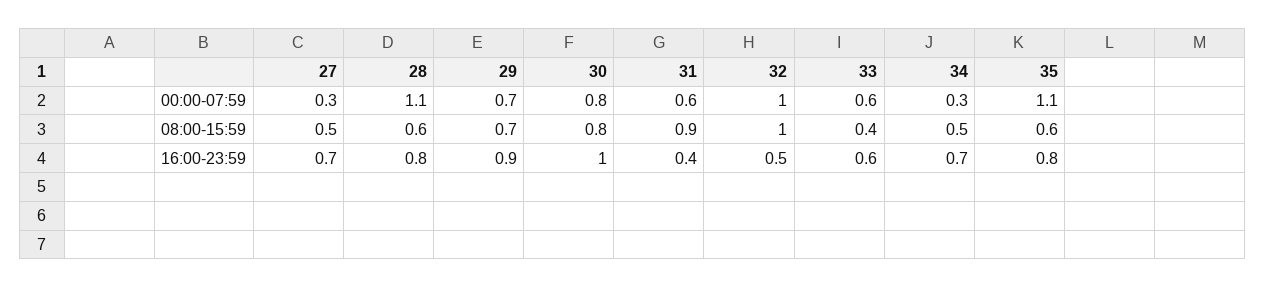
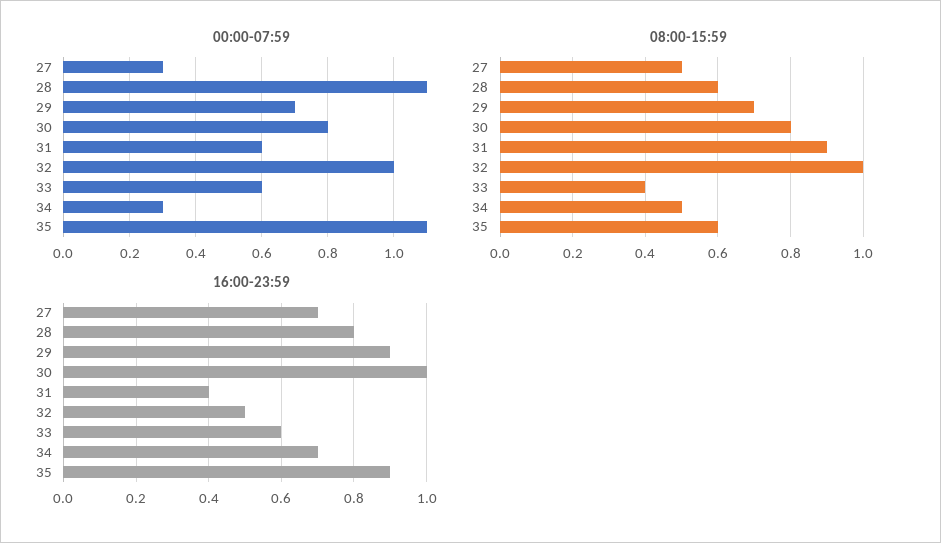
16:00-23:59, 35: 0.8 -> 0.9

